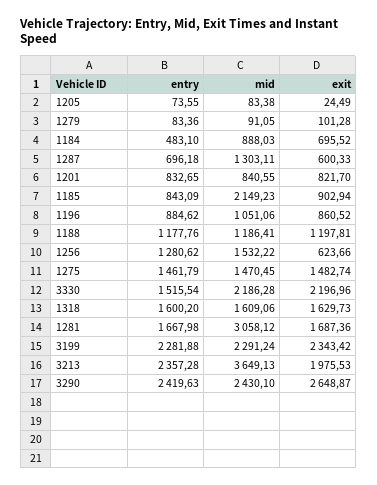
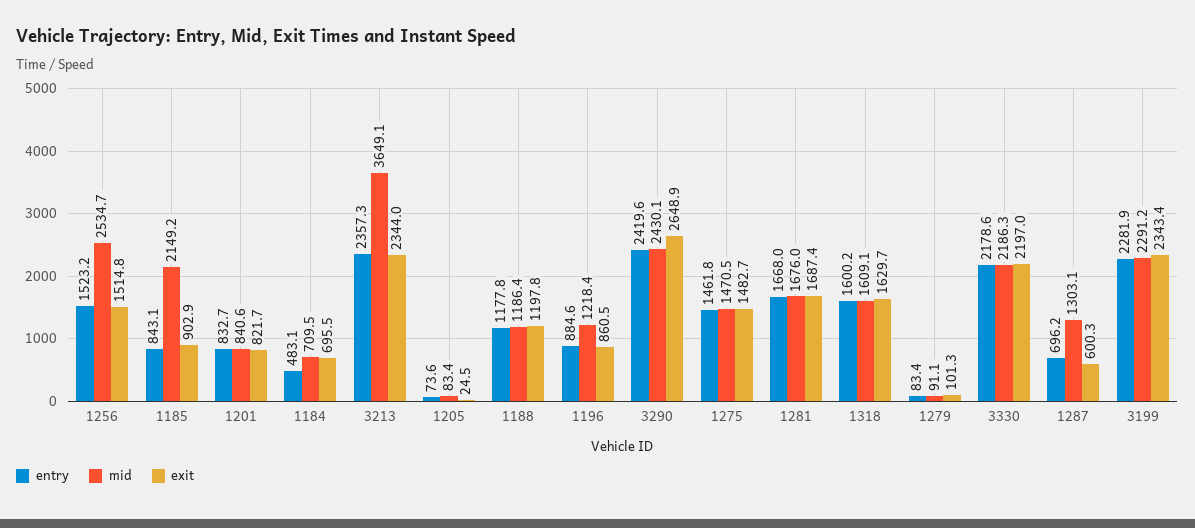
mid, 1184: 888.03 -> 709.5
mid, 1196: 1051.06 -> 1218.4
entry, 1256: 1280.62 -> 1523.2
mid, 1256: 1532.22 -> 2534.7
exit, 1256: 623.66 -> 1514.8
entry, 3330: 1515.54 -> 2178.6
mid, 1281: 3058.12 -> 1676
exit, 3213: 1975.53 -> 2344

